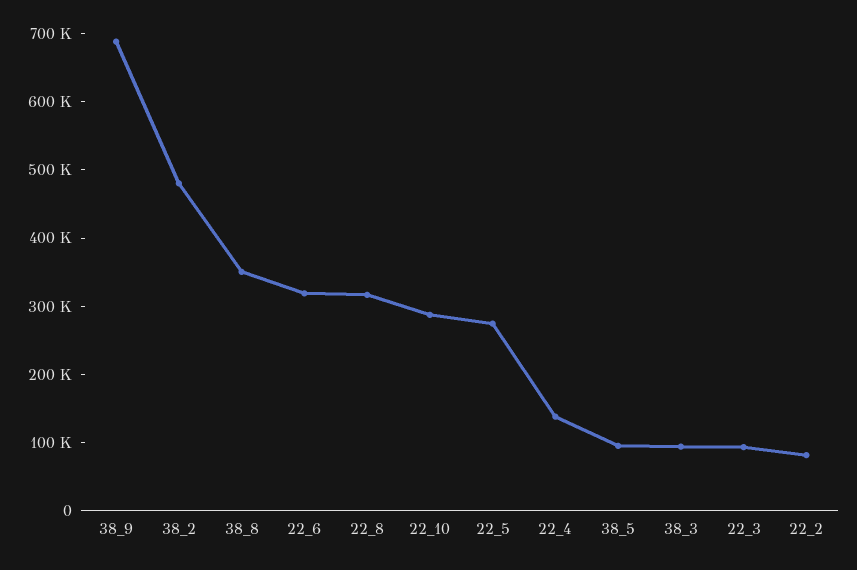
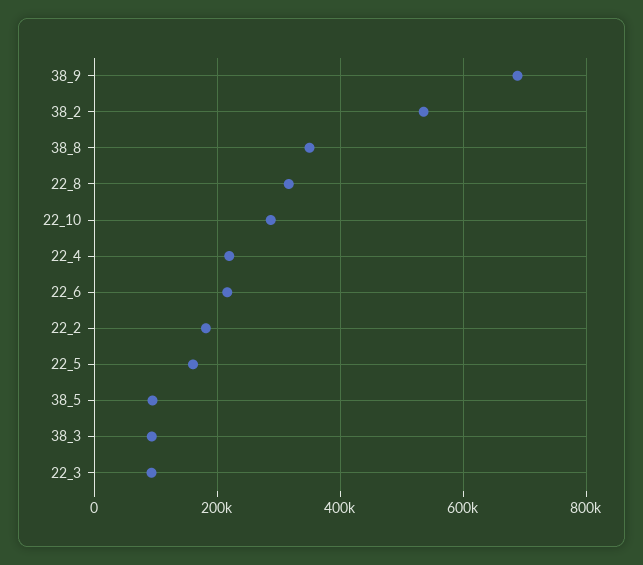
38_2: 480000 -> 540000
22_6: 320000 -> 220000
22_5: 280000 -> 160000
22_4: 140000 -> 220000
22_2: 80000 -> 180000

